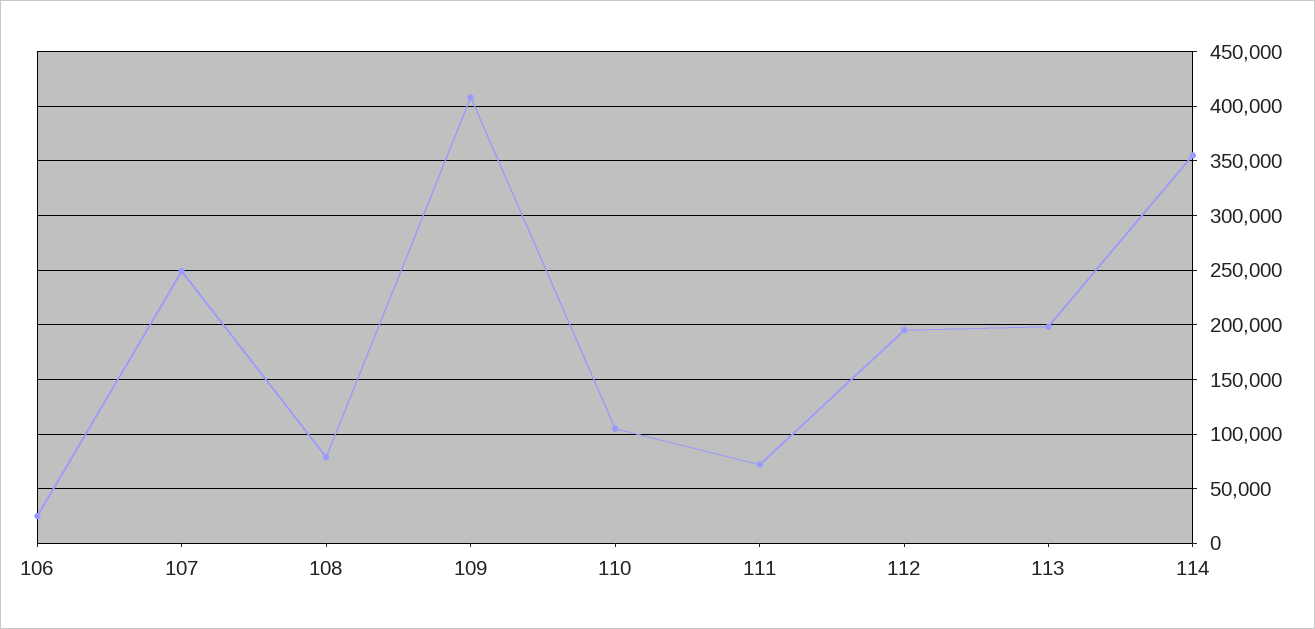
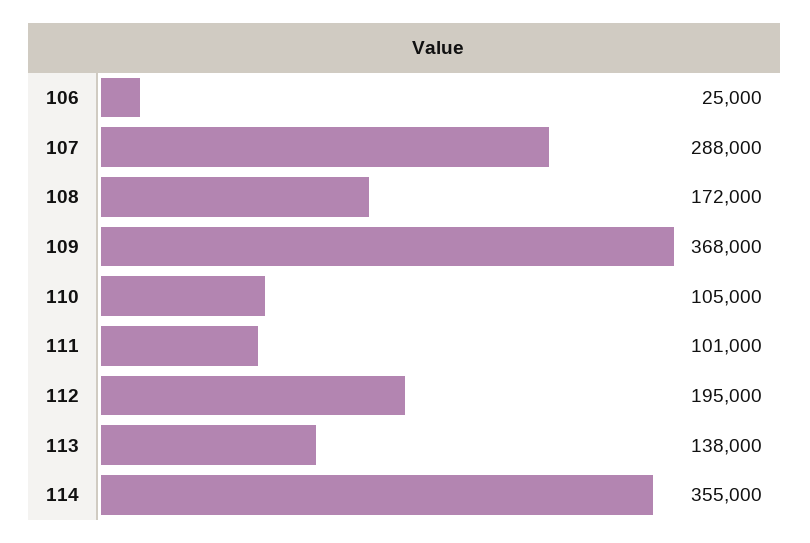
107: 250000 -> 288000
108: 80000 -> 172000
109: 410000 -> 368000
111: 70000 -> 101000
113: 200000 -> 138000

